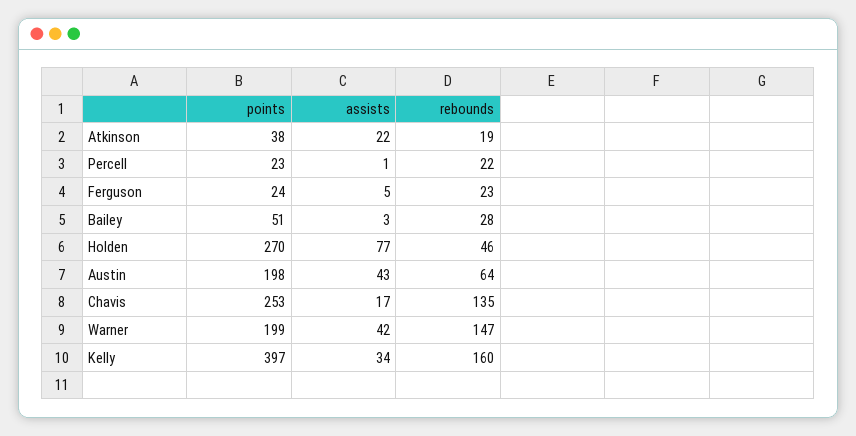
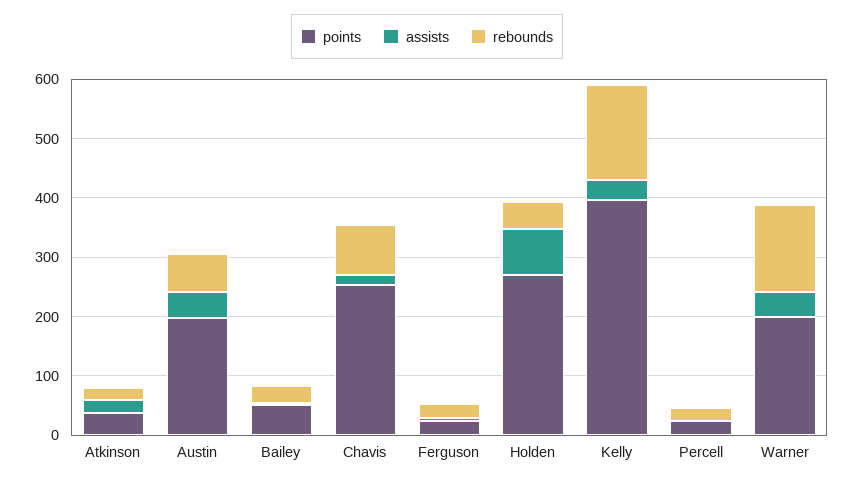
rebounds, Chavis: 135 -> 80

